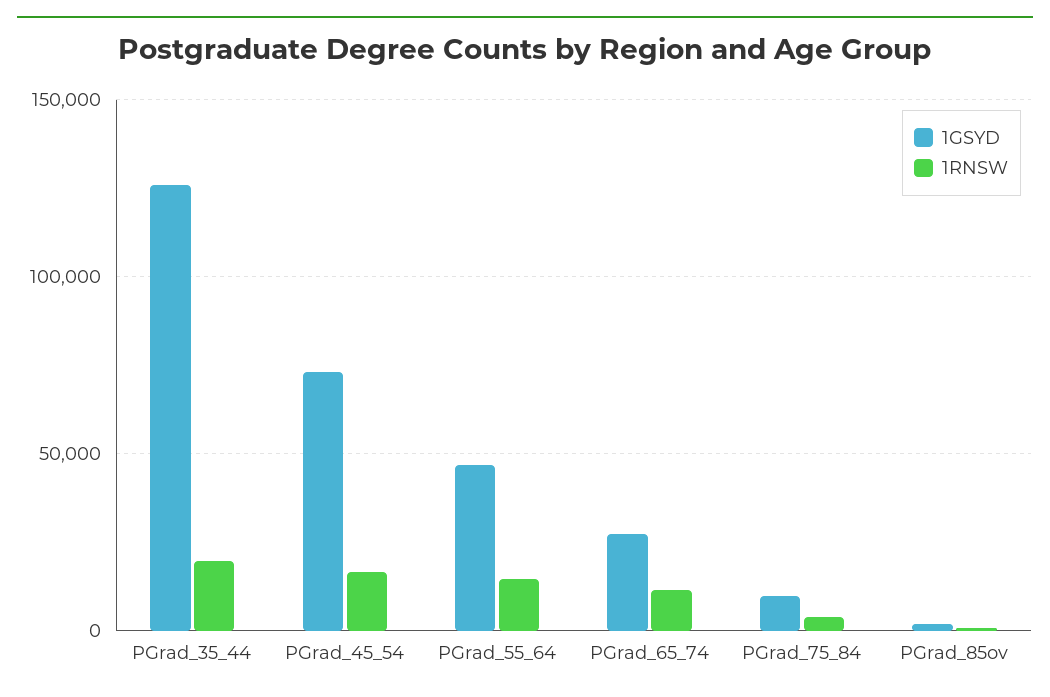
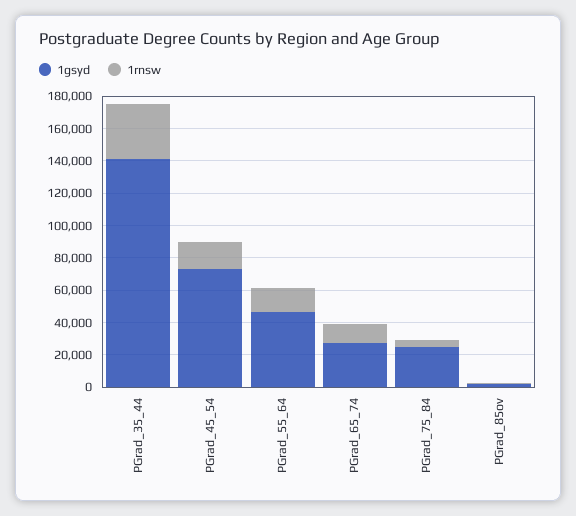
1GSYD, PGrad_35_44: 125000 -> 140000
1RNSW, PGrad_35_44: 20000 -> 35000
1GSYD, PGrad_75_84: 10000 -> 25000

